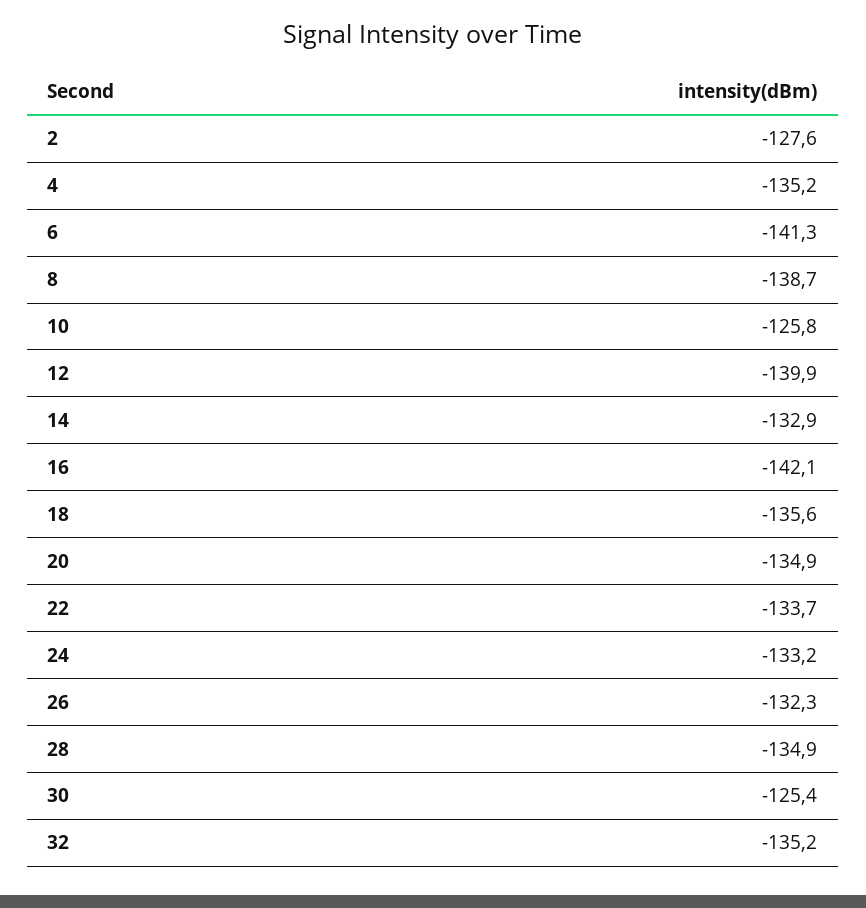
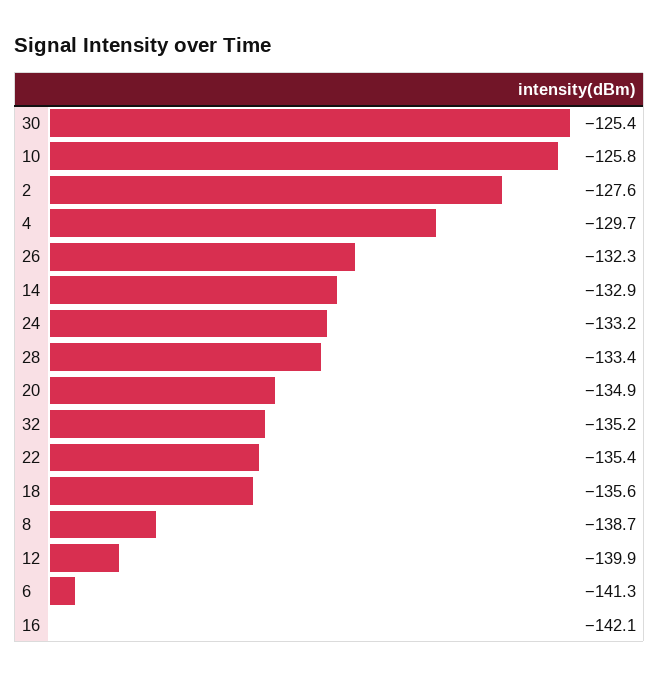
4: -135.2 -> -129.7
22: -133.7 -> -135.4
28: -134.9 -> -133.4

